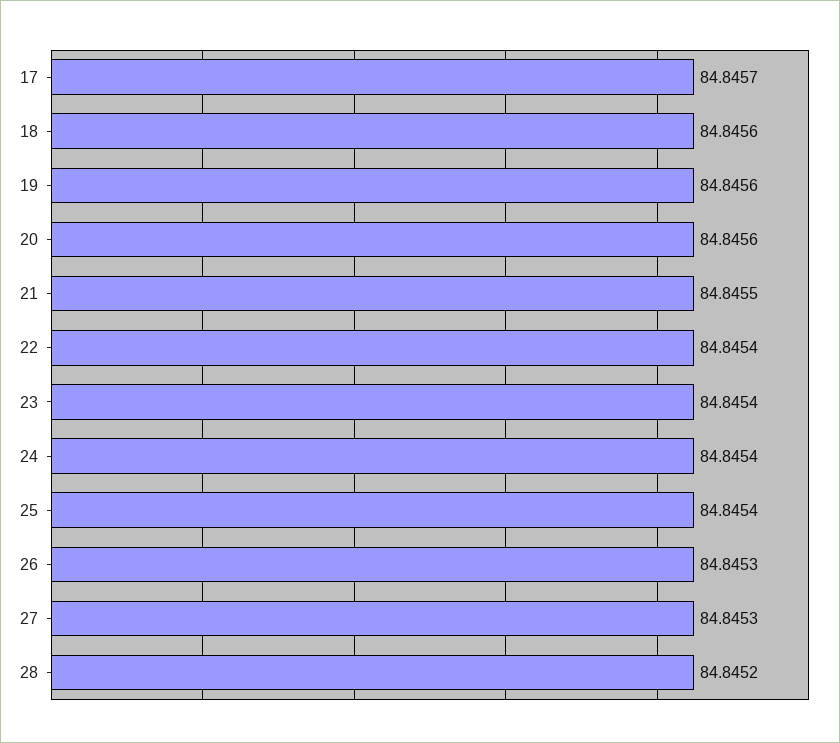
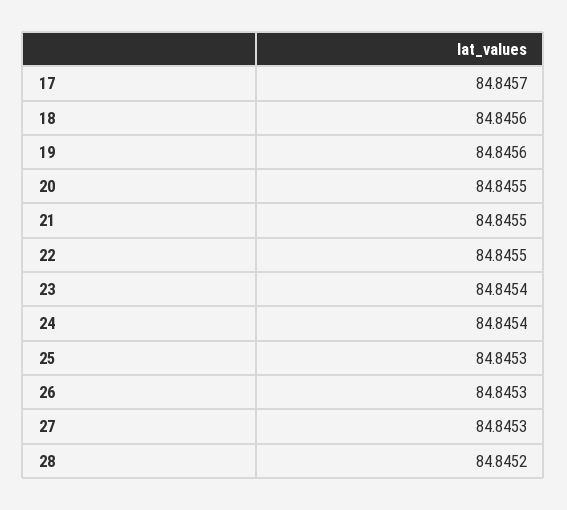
20: 84.8456 -> 84.8455
22: 84.8454 -> 84.8455
25: 84.8454 -> 84.8453

